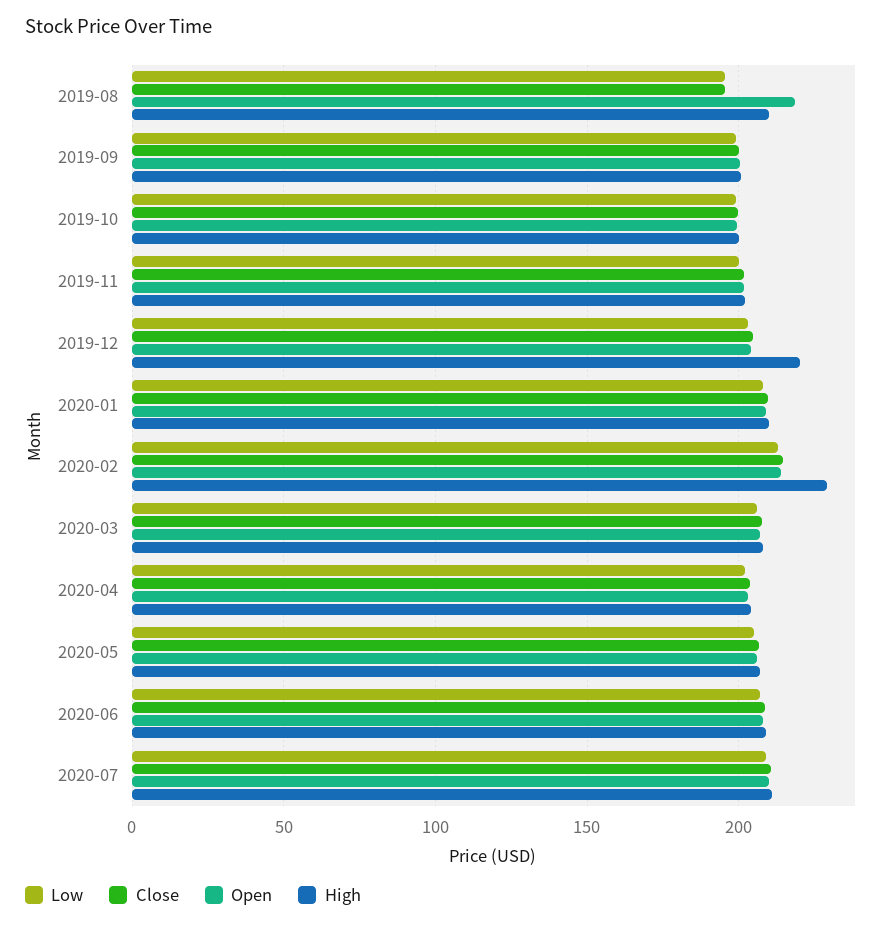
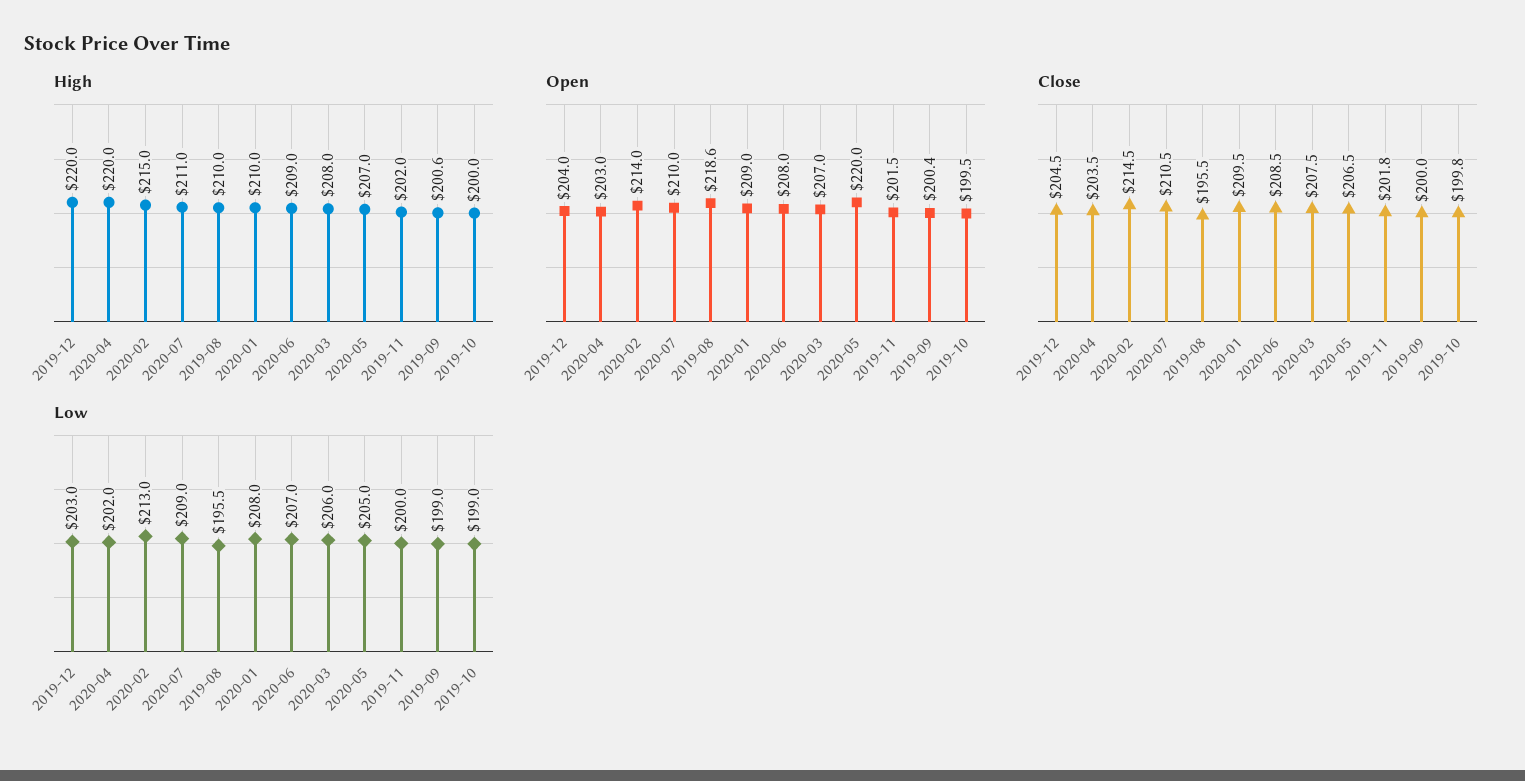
High, 2020-02: 230 -> 215
High, 2020-04: 205 -> 220
Open, 2020-05: 205 -> 220

